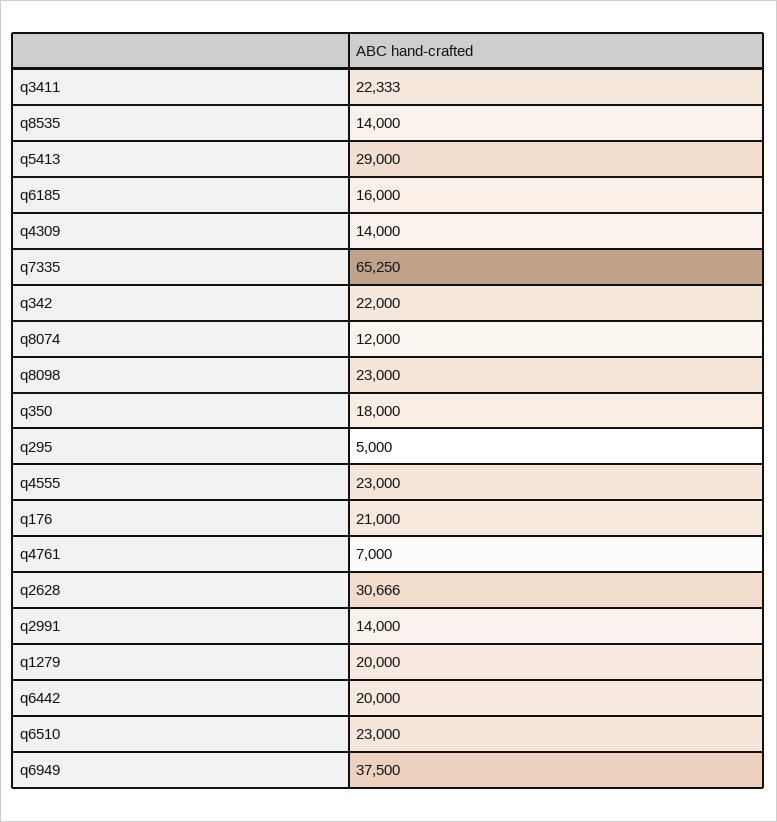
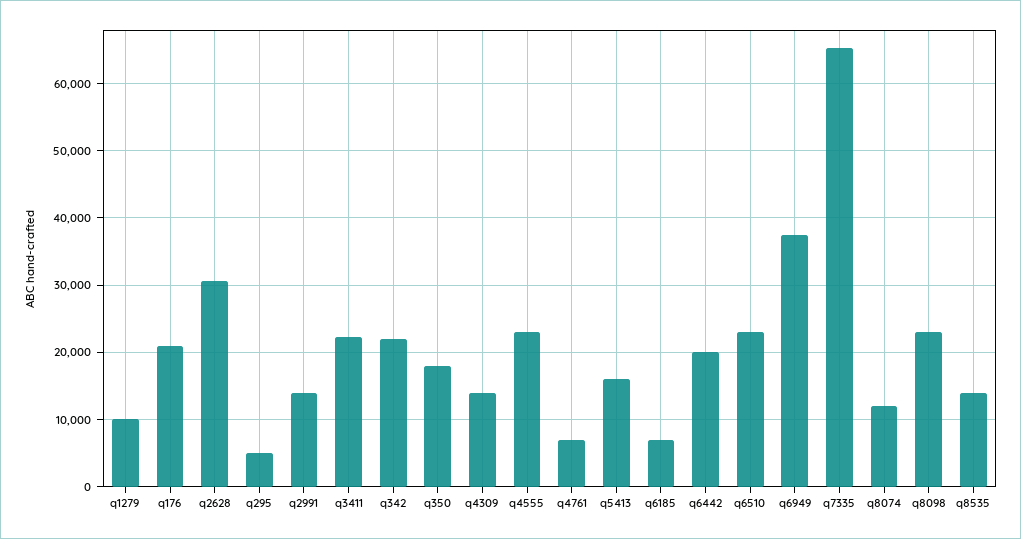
q5413: 29000 -> 16000
q6185: 16000 -> 7000
q1279: 20000 -> 10000

